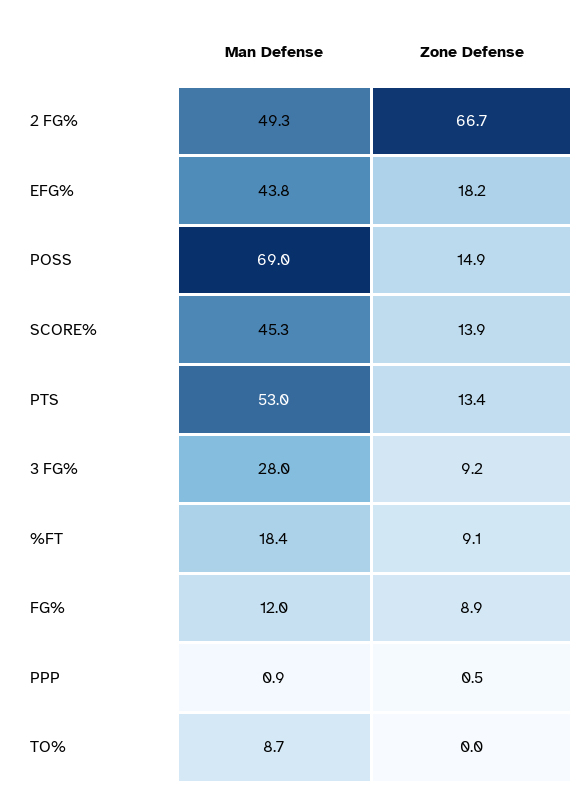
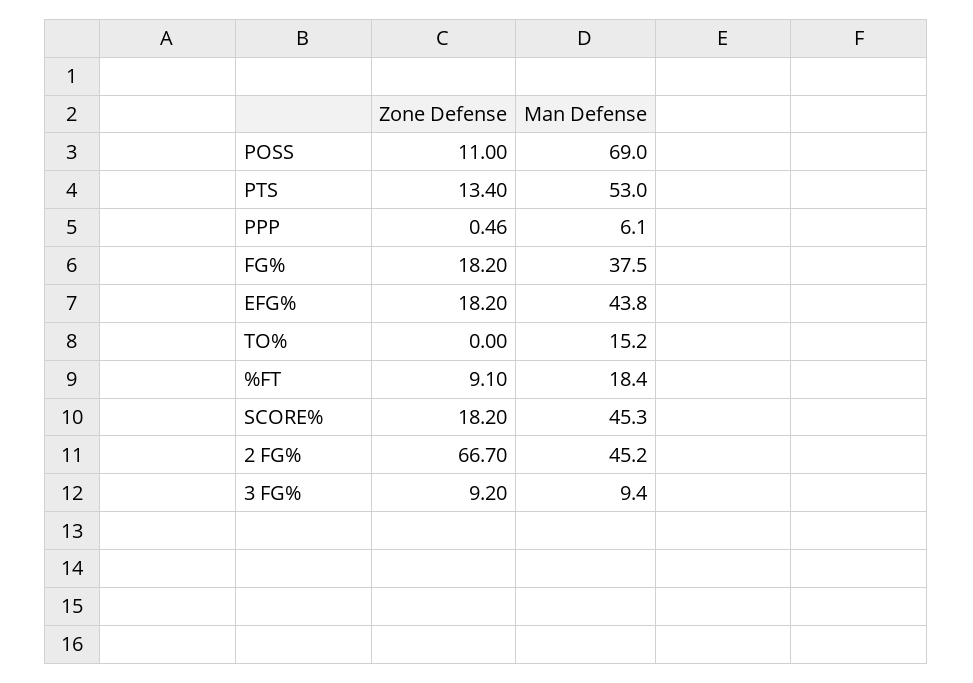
Man Defense, 2 FG%: 49.3 -> 45.2
Zone Defense, POSS: 14.9 -> 11
Zone Defense, SCORE%: 13.9 -> 18.2
Man Defense, 3 FG%: 28 -> 9.4
Man Defense, FG%: 12 -> 37.5
Zone Defense, FG%: 8.9 -> 18.2
Man Defense, PPP: 0.9 -> 6.1
Man Defense, TO%: 8.7 -> 15.2

